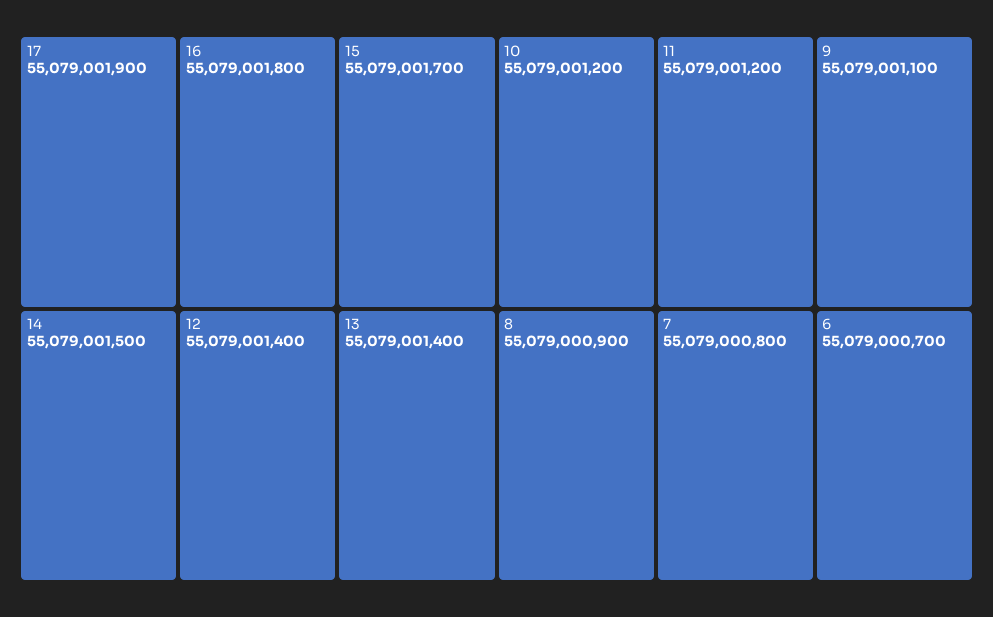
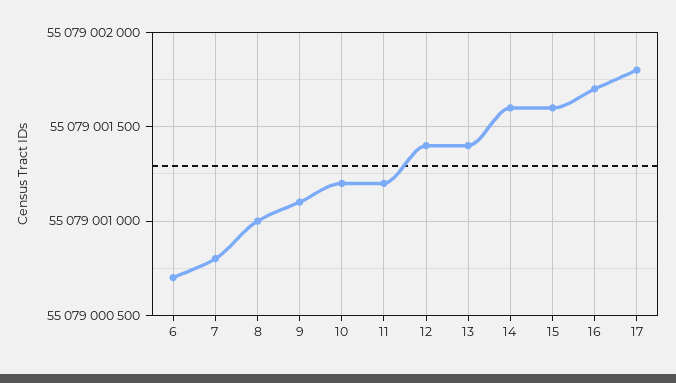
17: 55079001900 -> 55079001800
16: 55079001800 -> 55079001700
15: 55079001700 -> 55079001600
14: 55079001500 -> 55079001600
8: 55079000900 -> 55079001000

